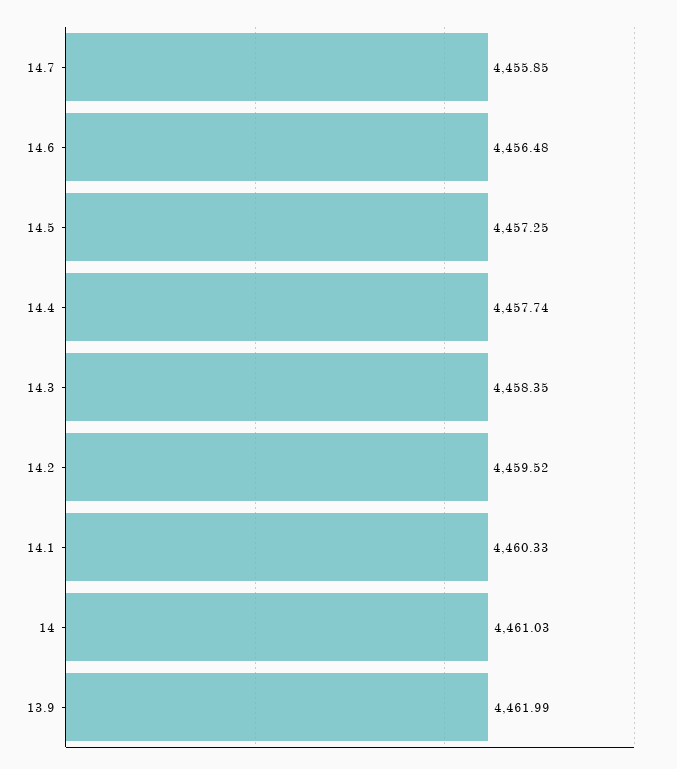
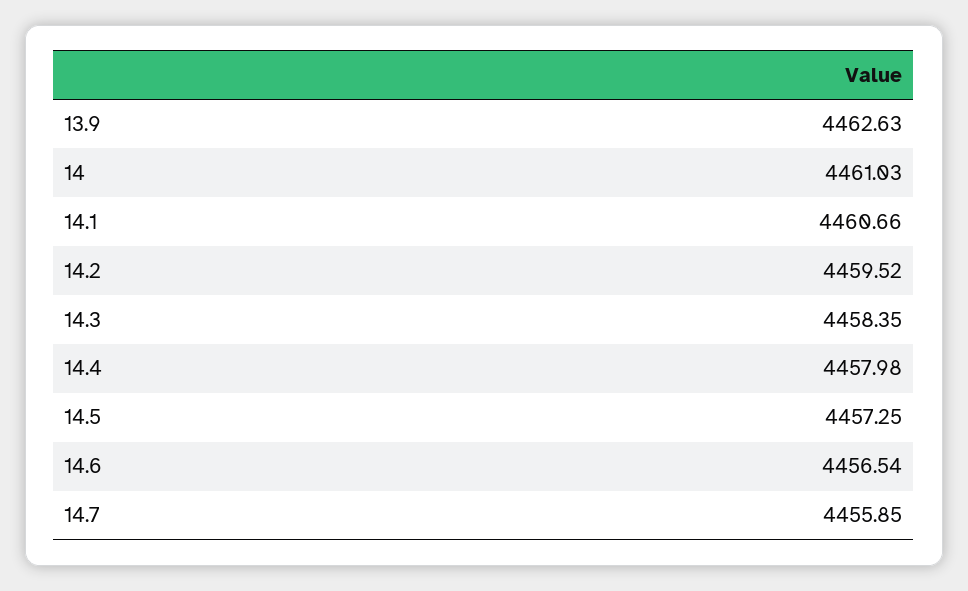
14.6: 4456.48 -> 4456.54
14.4: 4457.74 -> 4457.98
14.1: 4460.33 -> 4460.66
13.9: 4461.99 -> 4462.63

